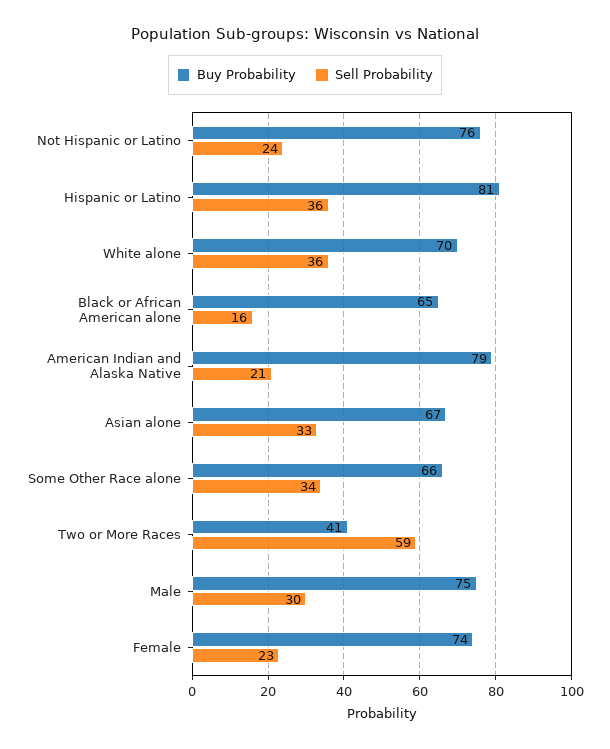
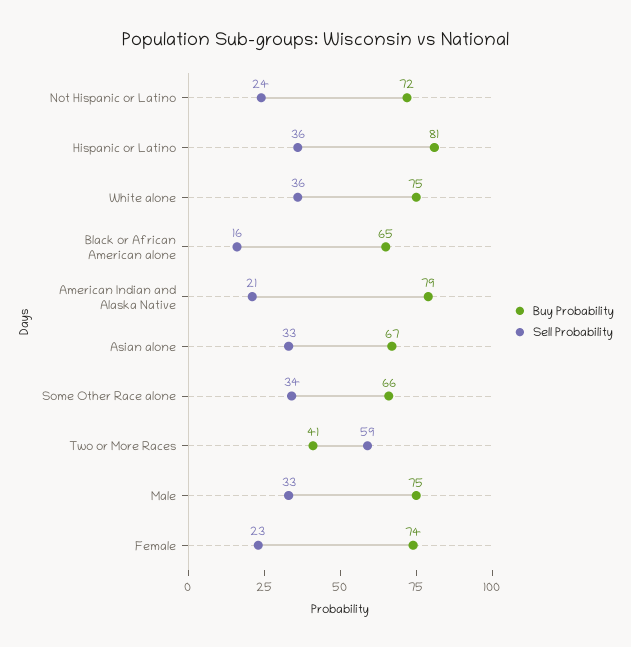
Buy Probability, Not Hispanic or Latino: 76 -> 72
Buy Probability, White alone: 70 -> 75
Sell Probability, Male: 30 -> 33

